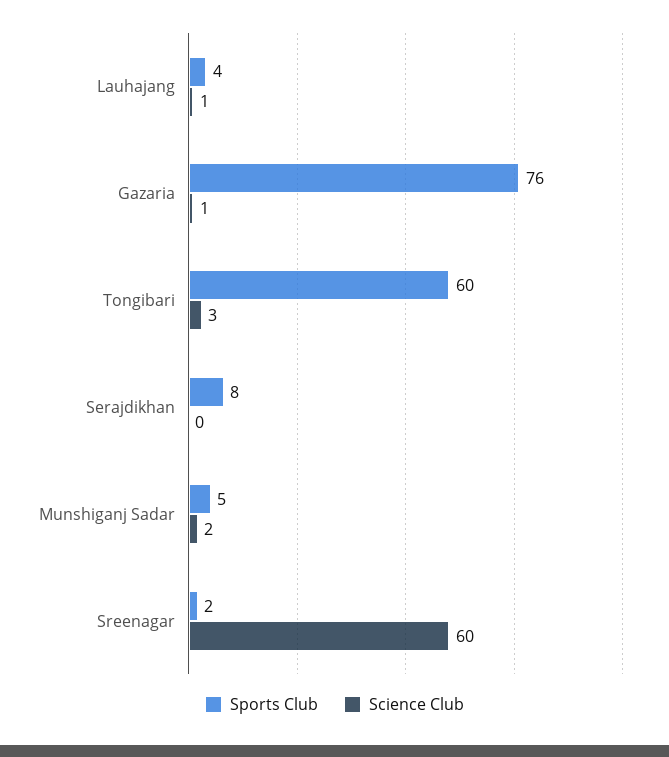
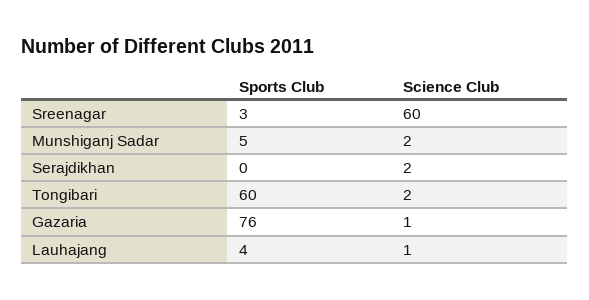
Science Club, Tongibari: 3 -> 2
Sports Club, Serajdikhan: 8 -> 0
Science Club, Serajdikhan: 0 -> 2
Sports Club, Sreenagar: 2 -> 3

